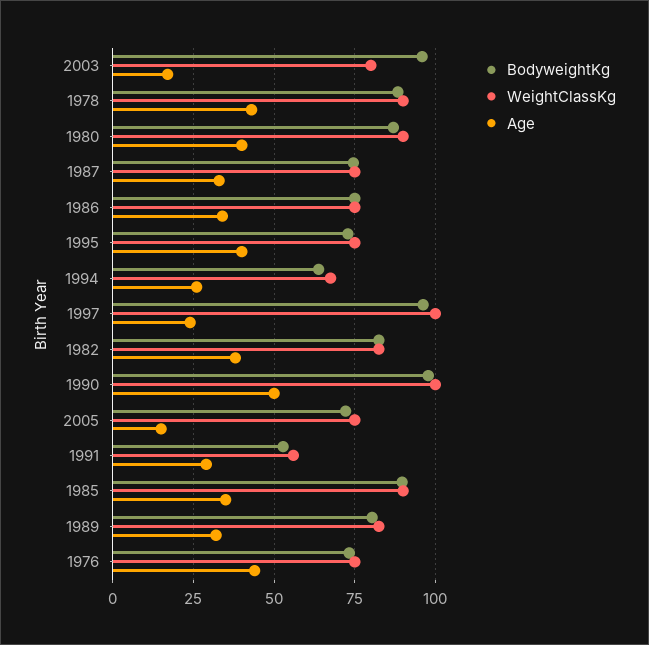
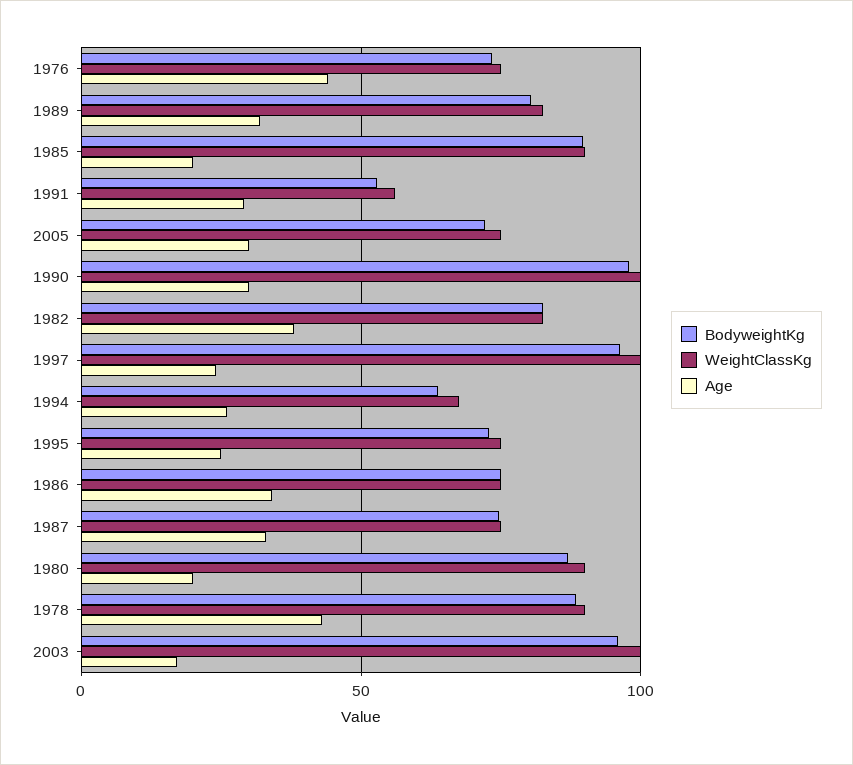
WeightClassKg, 2003: 80 -> 100
Age, 1980: 40 -> 20
Age, 1995: 40 -> 25
Age, 1990: 50 -> 30
Age, 2005: 15 -> 30
Age, 1985: 35 -> 20

